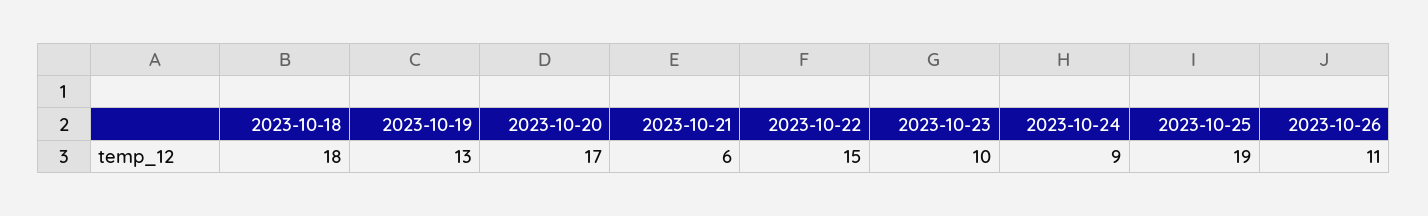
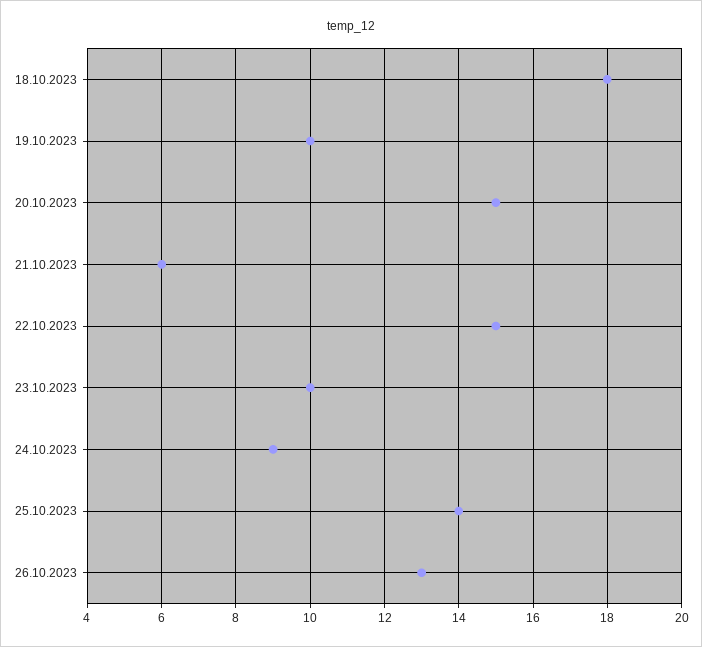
2023-10-19: 13 -> 10
2023-10-20: 17 -> 15
2023-10-25: 19 -> 14
2023-10-26: 11 -> 13

